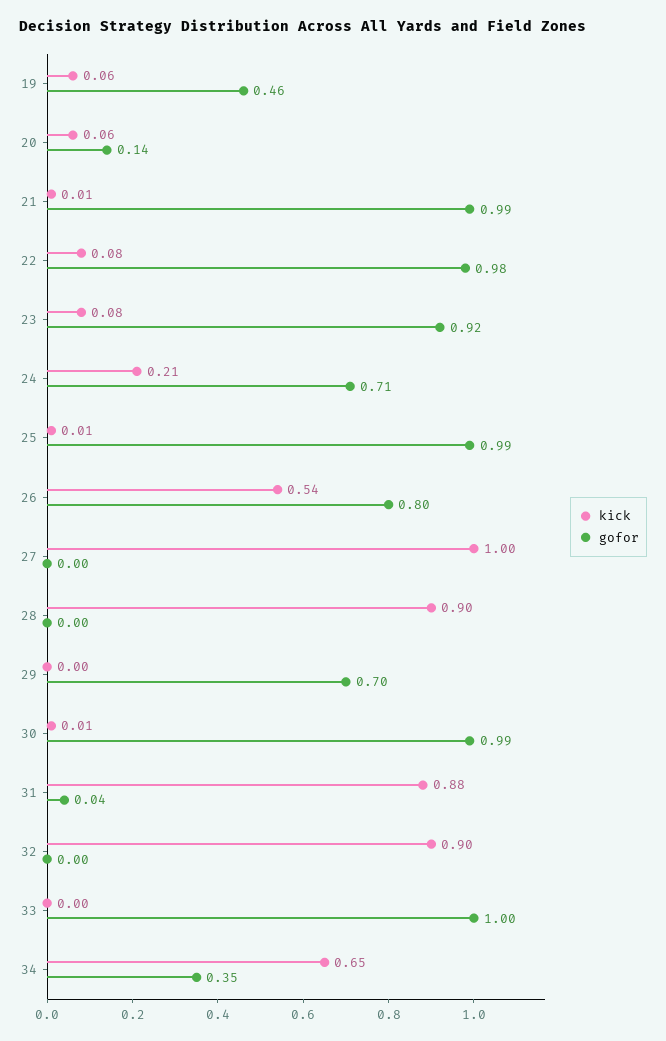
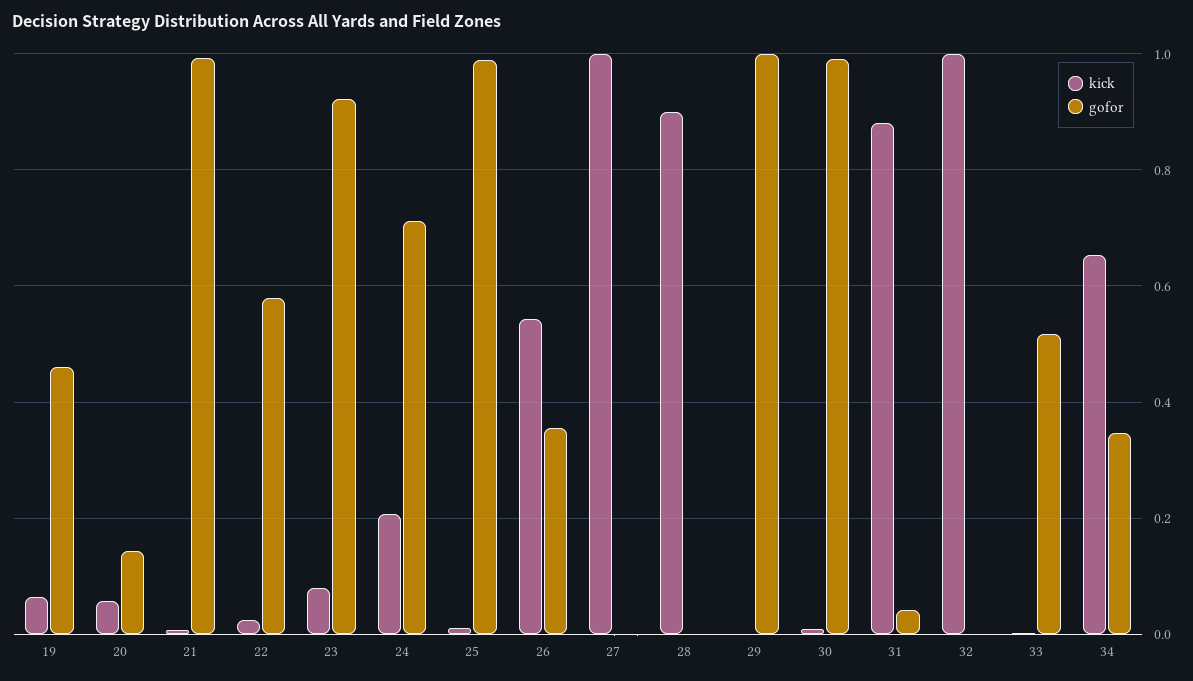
kick, 22: 0.08 -> 0.02
gofor, 22: 0.98 -> 0.58
gofor, 26: 0.8 -> 0.36
gofor, 29: 0.7 -> 1
kick, 32: 0.9 -> 1
gofor, 33: 1 -> 0.52

